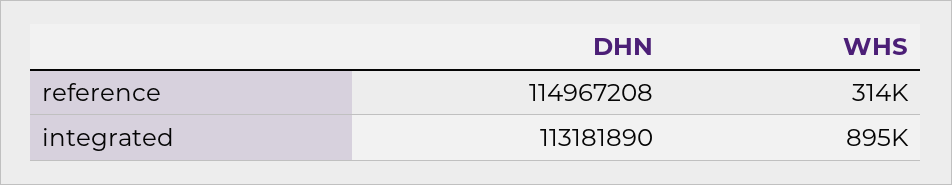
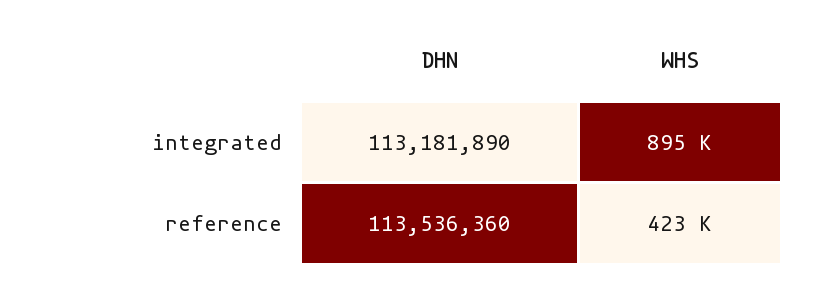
DHN, reference: 114967208 -> 113536360
WHS, reference: 314000 -> 423000

